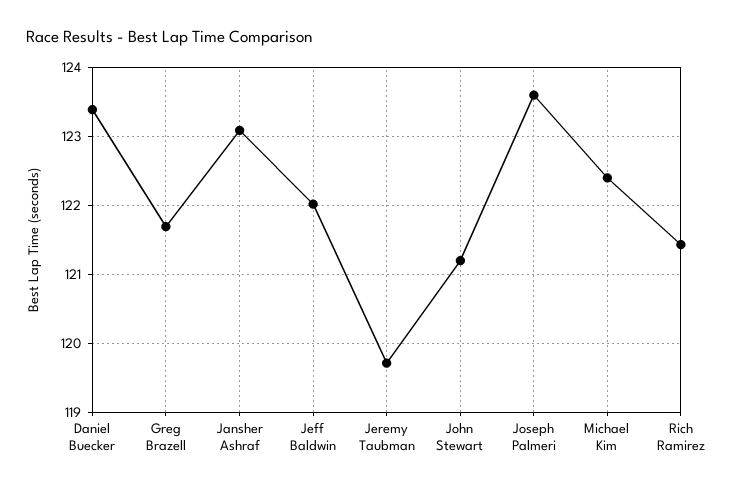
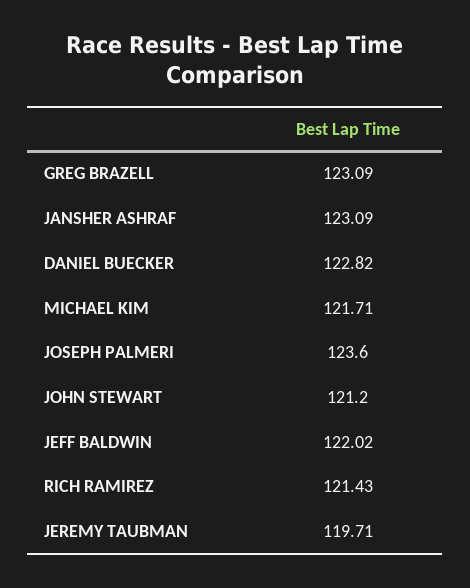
Daniel Buecker: 123.4 -> 122.82
Greg Brazell: 121.7 -> 123.09
Michael Kim: 122.4 -> 121.71

